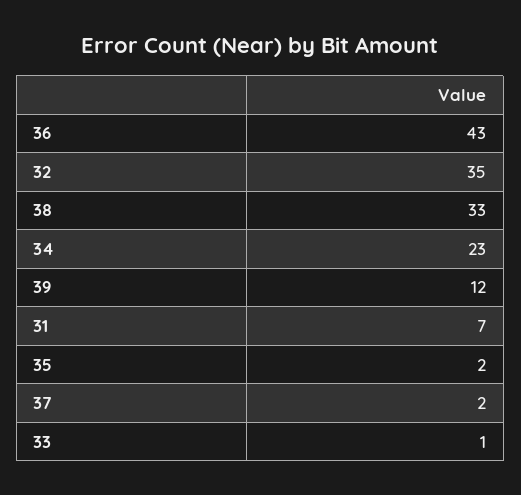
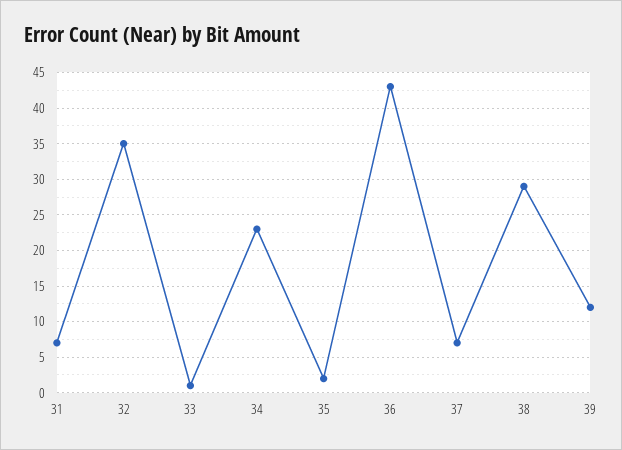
38: 33 -> 29
37: 2 -> 7

